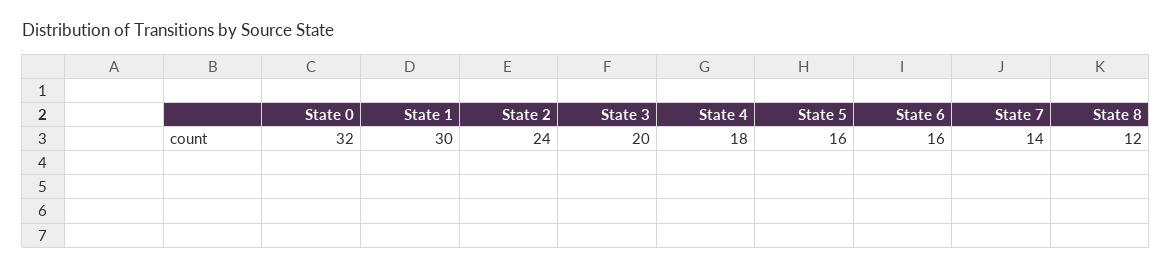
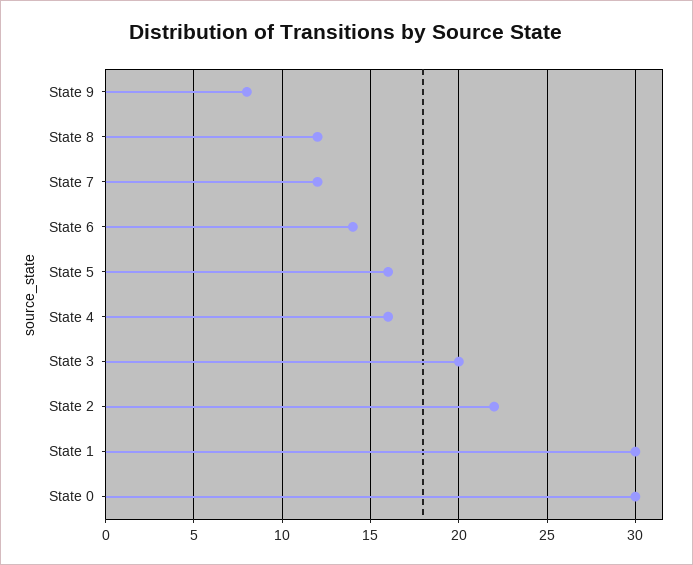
State 0: 32 -> 30
State 2: 24 -> 22
State 4: 18 -> 16
State 6: 16 -> 14
State 7: 14 -> 12
State 9: none -> 8

